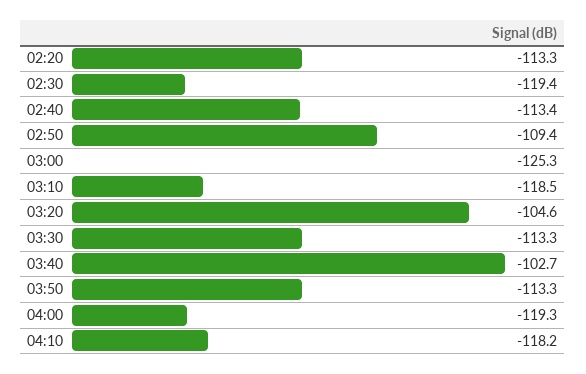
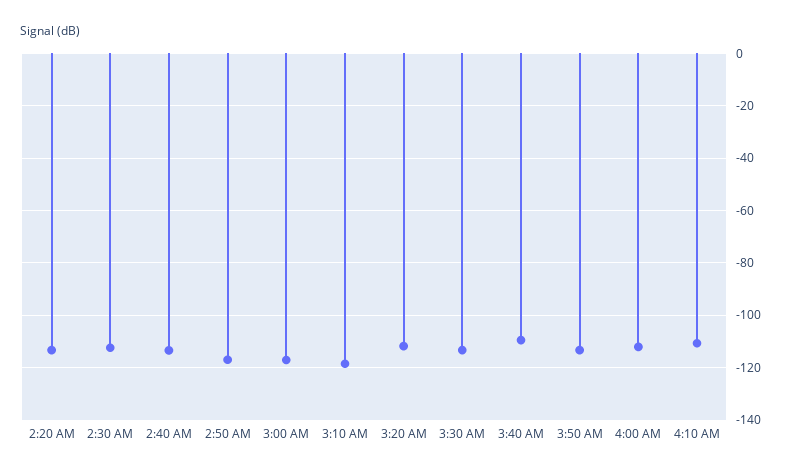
02:30: -119.4 -> -112.5
02:50: -109.4 -> -117.5
03:00: -125.3 -> -117.5
03:20: -104.6 -> -112.5
03:40: -102.7 -> -110
04:00: -119.3 -> -112.5
04:10: -118.2 -> -110

